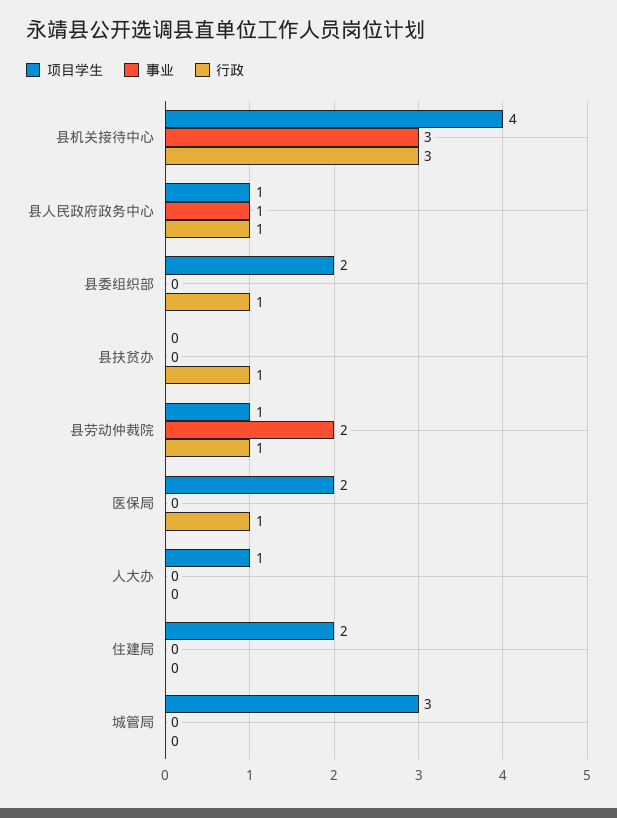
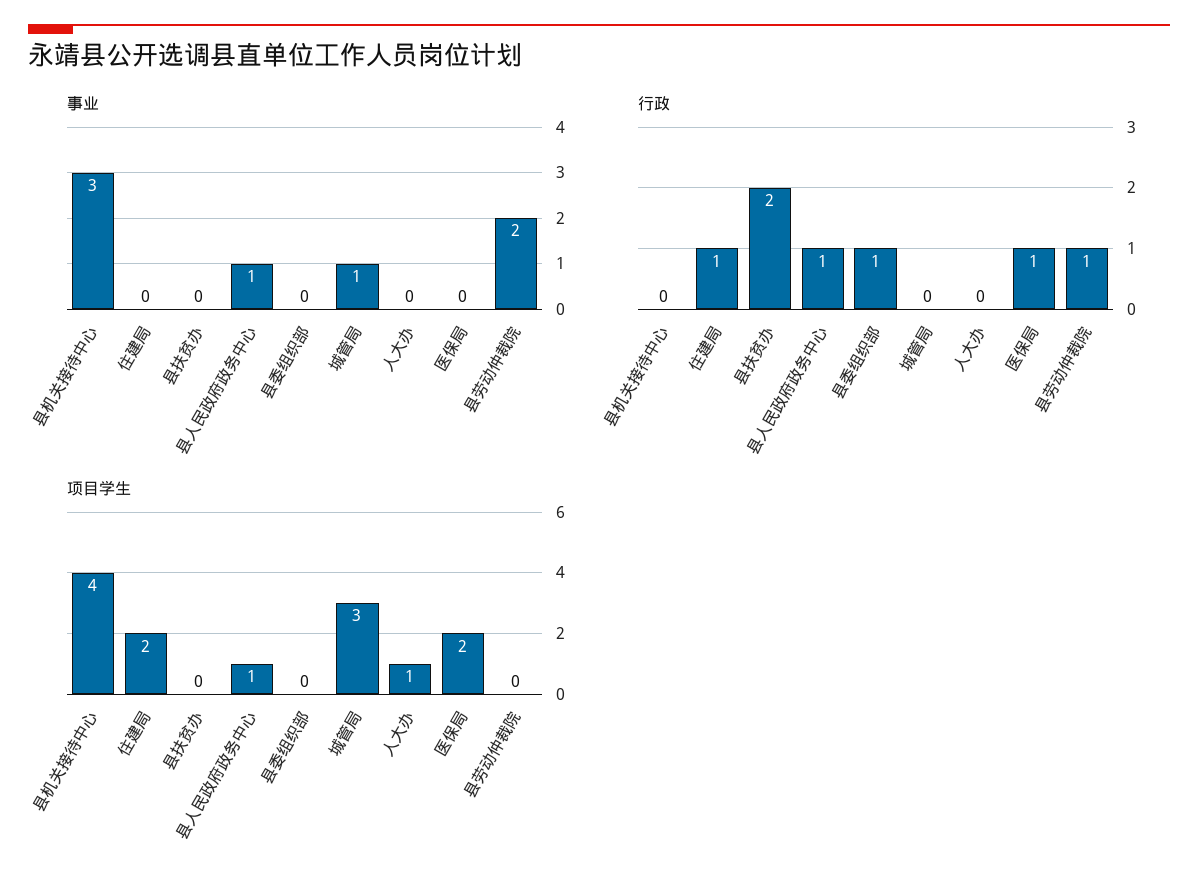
行政, 县机关接待中心: 3 -> 0
项目学生, 县委组织部: 2 -> 0
行政, 县扶贫办: 1 -> 2
项目学生, 县劳动仲裁院: 1 -> 0
行政, 住建局: 0 -> 1
事业, 城管局: 0 -> 1

